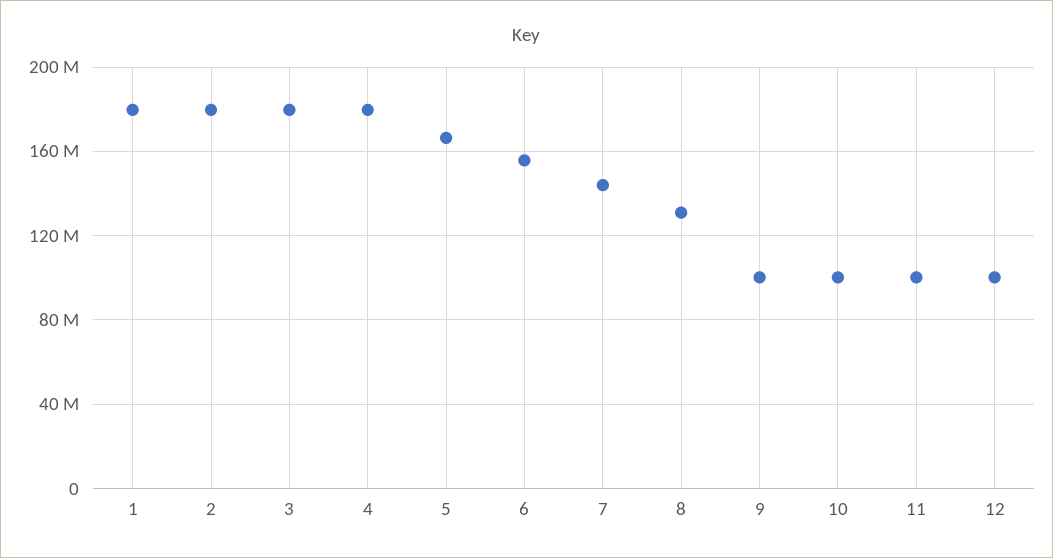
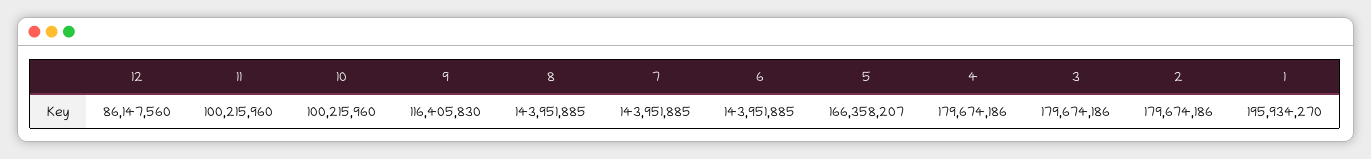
1: 180000000 -> 195934270
6: 155000000 -> 143951885
8: 130000000 -> 143951885
9: 100000000 -> 116405830
12: 100000000 -> 86147560

